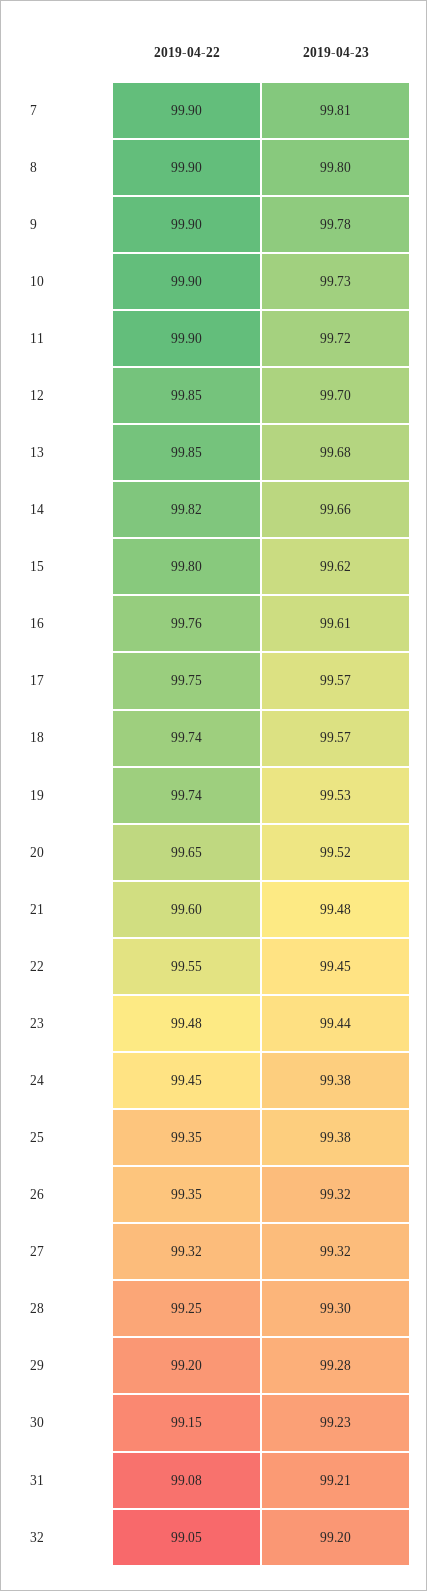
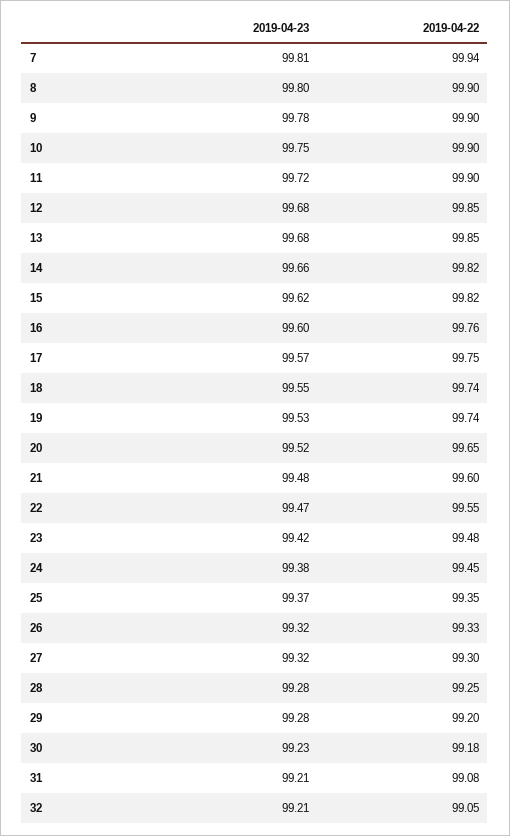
2019-04-22, 7: 99.9 -> 99.94
2019-04-23, 10: 99.73 -> 99.75
2019-04-23, 12: 99.7 -> 99.68
2019-04-22, 15: 99.8 -> 99.82
2019-04-23, 16: 99.61 -> 99.6
2019-04-23, 18: 99.57 -> 99.55
2019-04-23, 22: 99.45 -> 99.47
2019-04-23, 23: 99.44 -> 99.42
2019-04-23, 25: 99.38 -> 99.37
2019-04-22, 26: 99.35 -> 99.33
2019-04-22, 27: 99.32 -> 99.3
2019-04-23, 28: 99.3 -> 99.28
2019-04-22, 30: 99.15 -> 99.18
2019-04-23, 32: 99.2 -> 99.21

